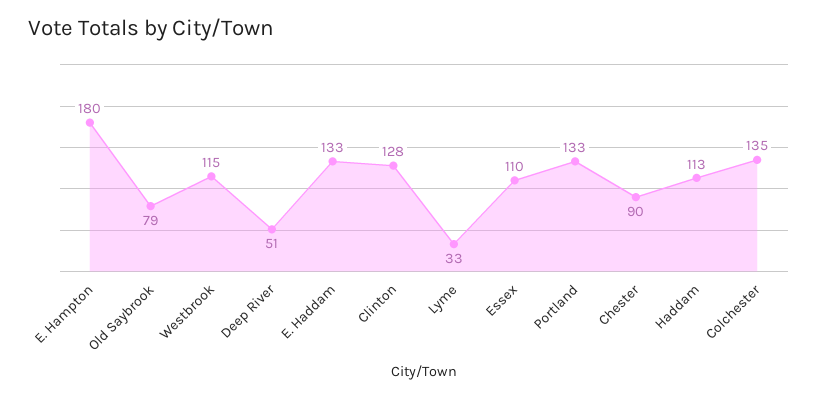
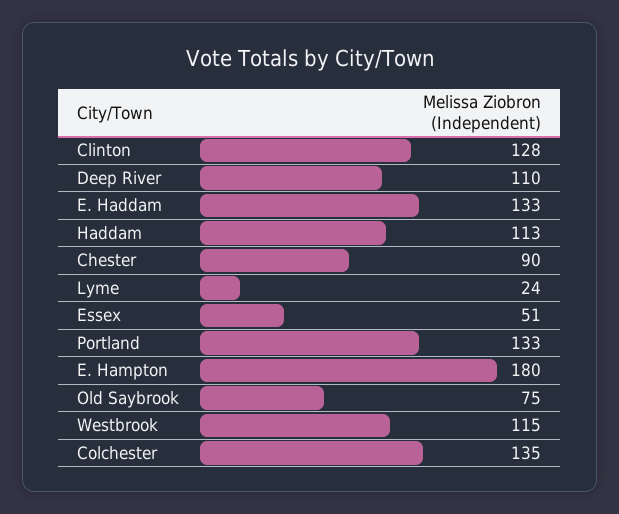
Old Saybrook: 79 -> 75
Deep River: 51 -> 110
Lyme: 33 -> 24
Essex: 110 -> 51

